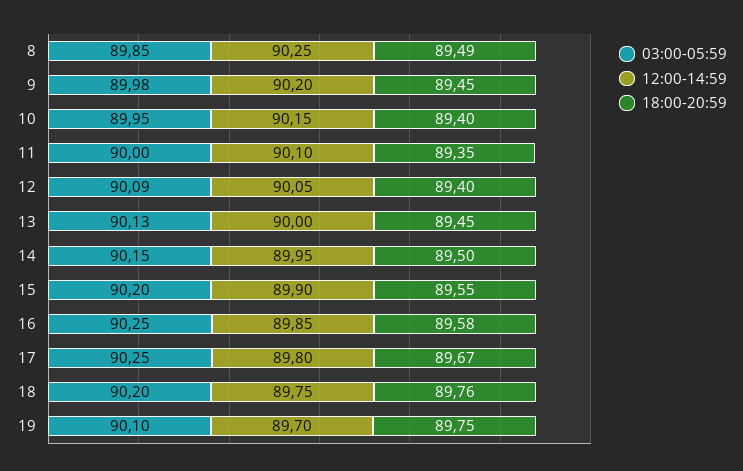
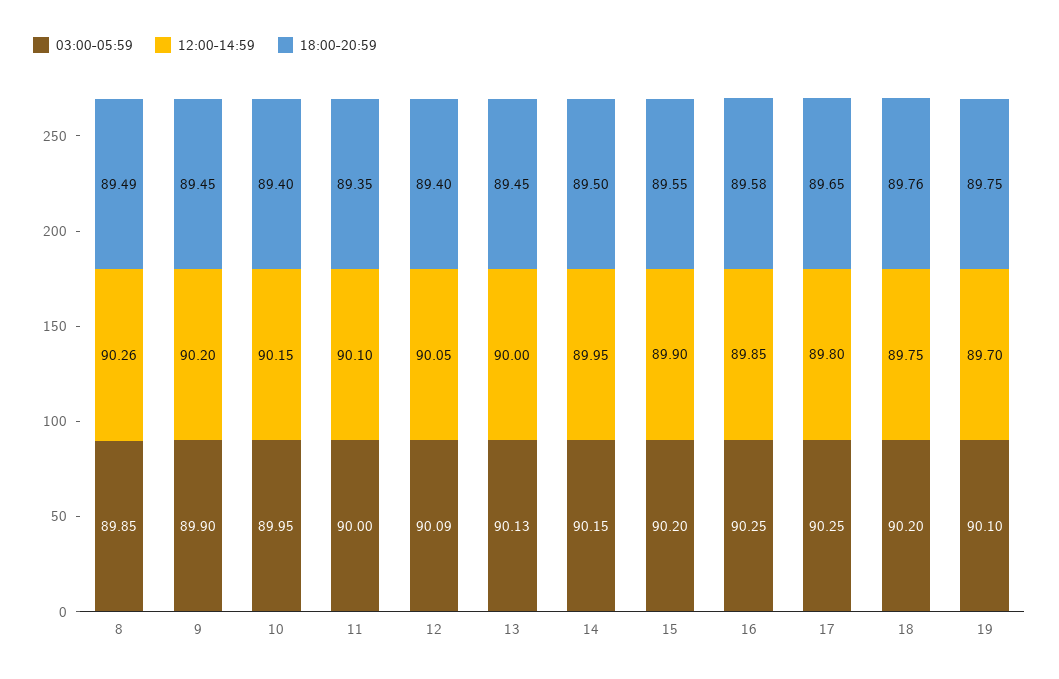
12:00-14:59, 8: 90.25 -> 90.26
03:00-05:59, 9: 89.98 -> 89.9
18:00-20:59, 17: 89.67 -> 89.65

